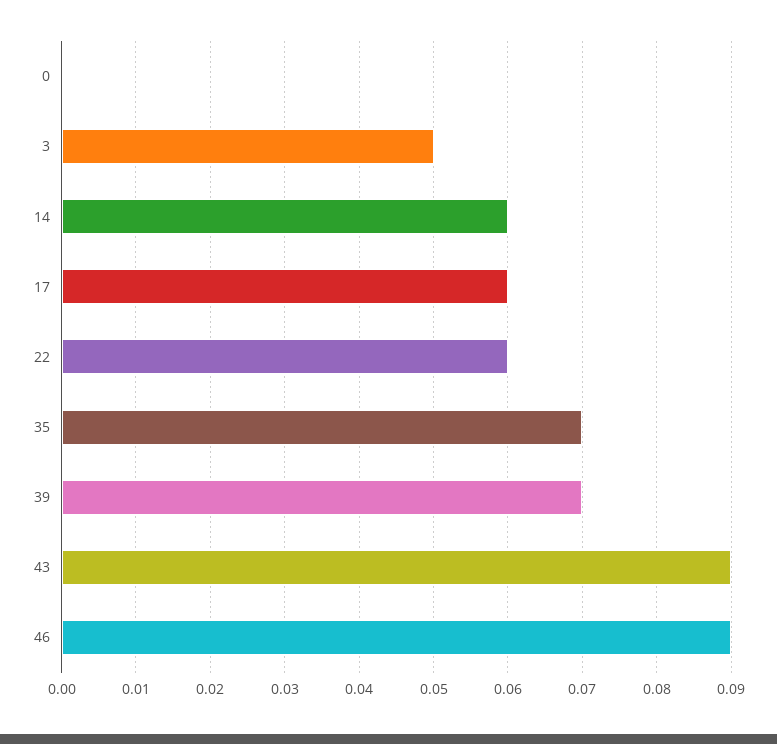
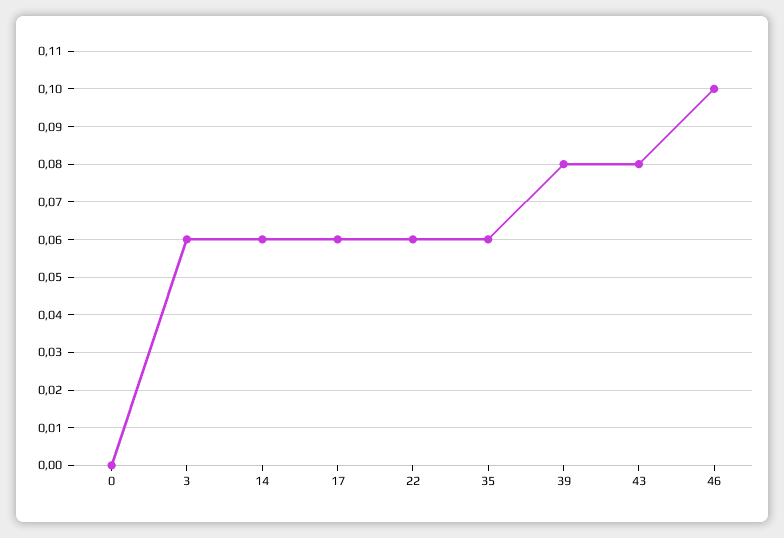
3: 0.05 -> 0.06
35: 0.07 -> 0.06
39: 0.07 -> 0.08
43: 0.09 -> 0.08
46: 0.09 -> 0.1

